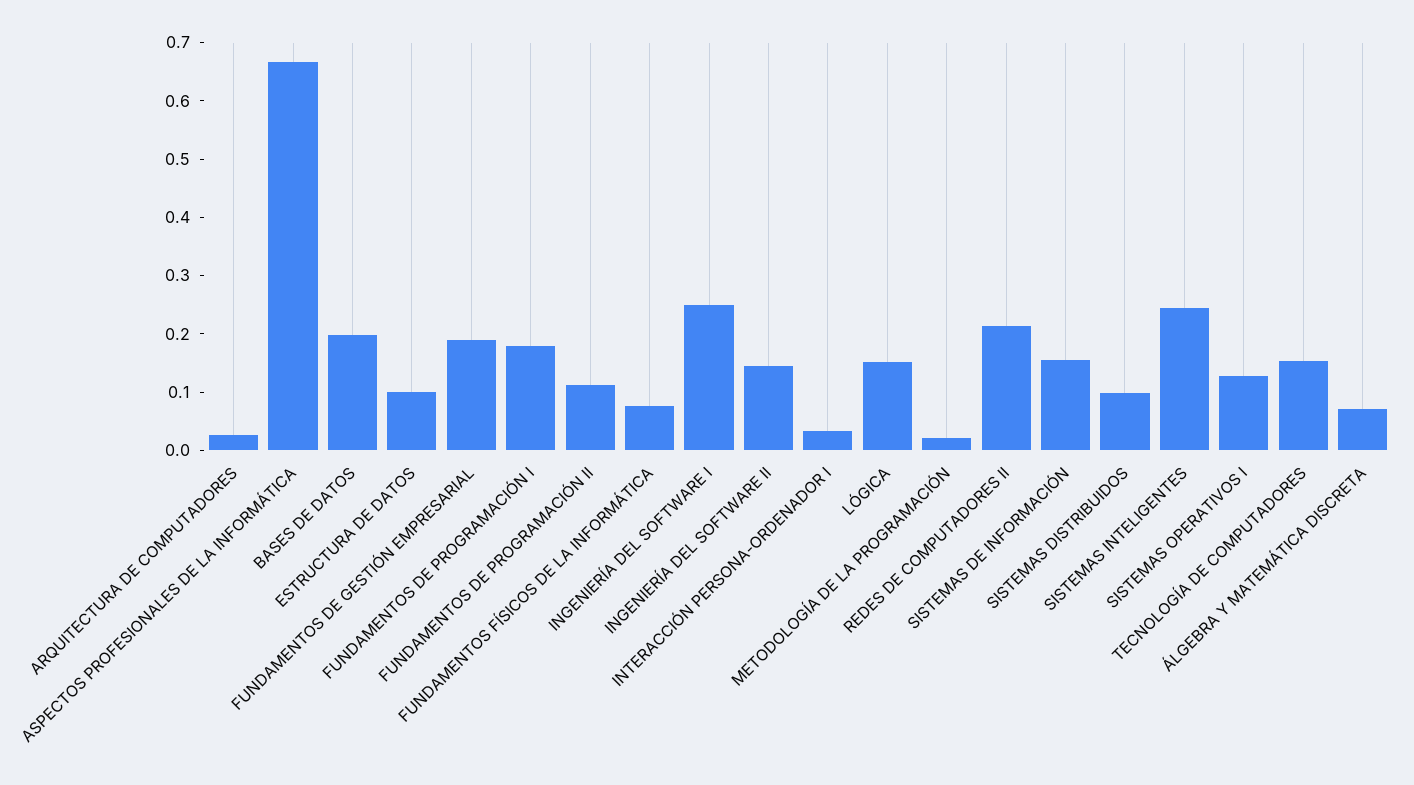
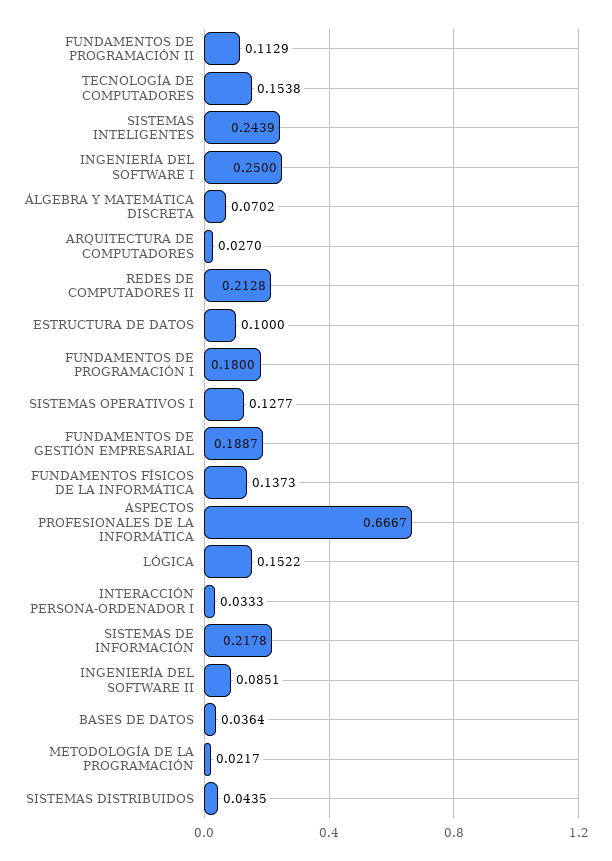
BASES DE DATOS: 0.2 -> 0.0364
FUNDAMENTOS FÍSICOS DE LA INFORMÁTICA: 0.08 -> 0.1373
INGENIERÍA DEL SOFTWARE II: 0.14 -> 0.0851
SISTEMAS DE INFORMACIÓN: 0.16 -> 0.2178
SISTEMAS DISTRIBUIDOS: 0.1 -> 0.0435

